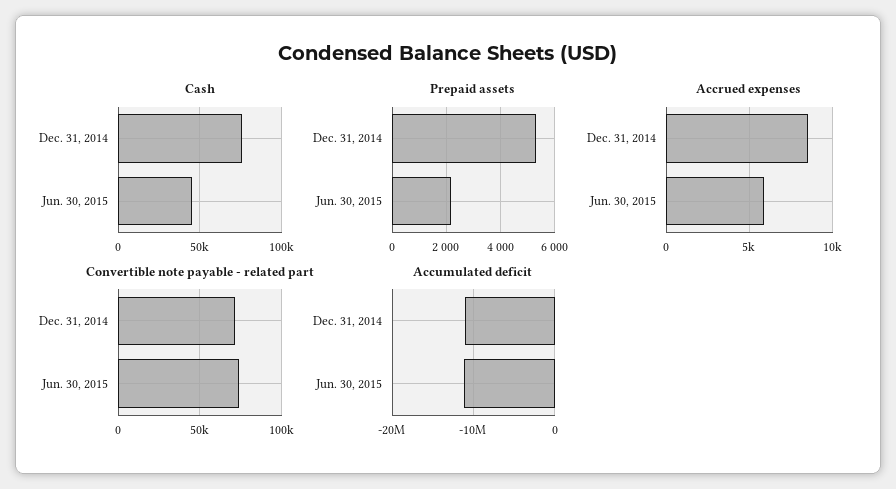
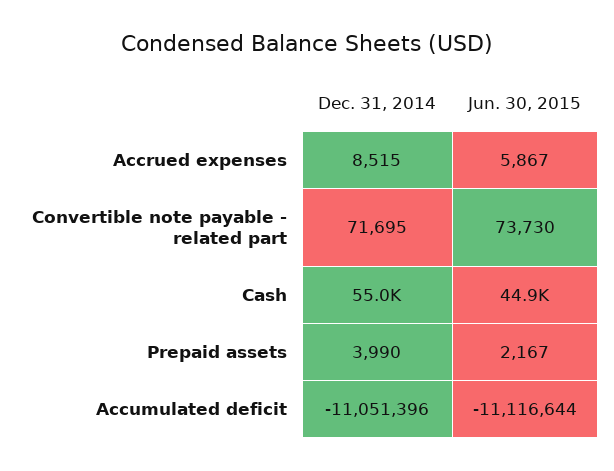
Cash, Dec. 31, 2014: 75000 -> 55000
Prepaid assets, Dec. 31, 2014: 5250 -> 3990

